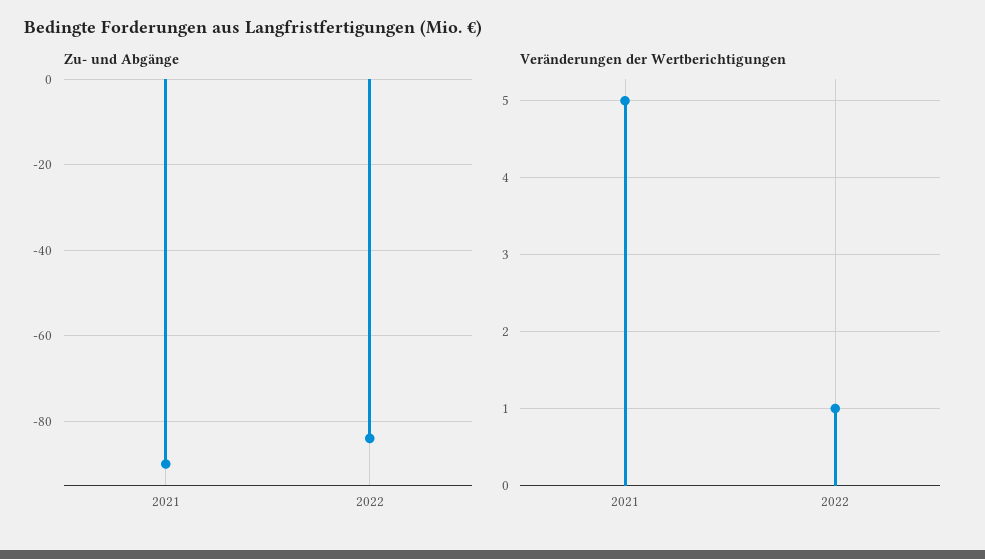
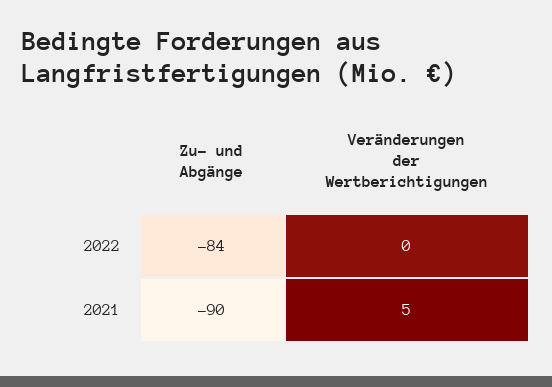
Veränderungen der Wertberichtigungen, 2022: 1 -> 0

